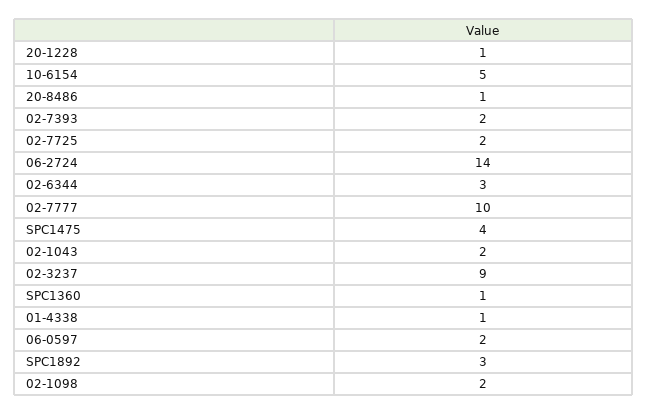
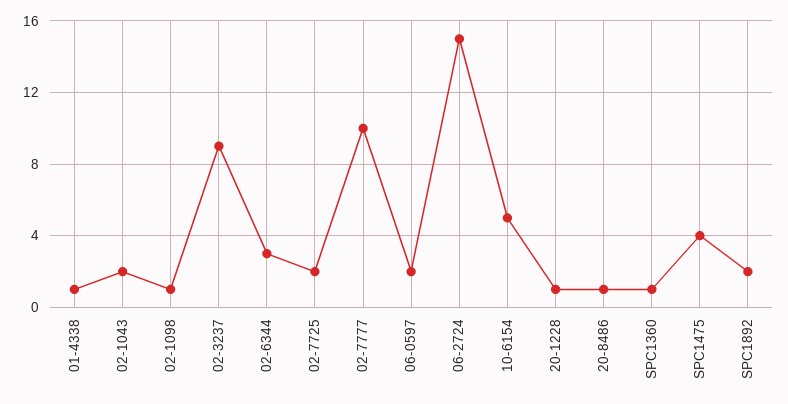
02-7393: 2 -> none
06-2724: 14 -> 15
SPC1892: 3 -> 2
02-1098: 2 -> 1

